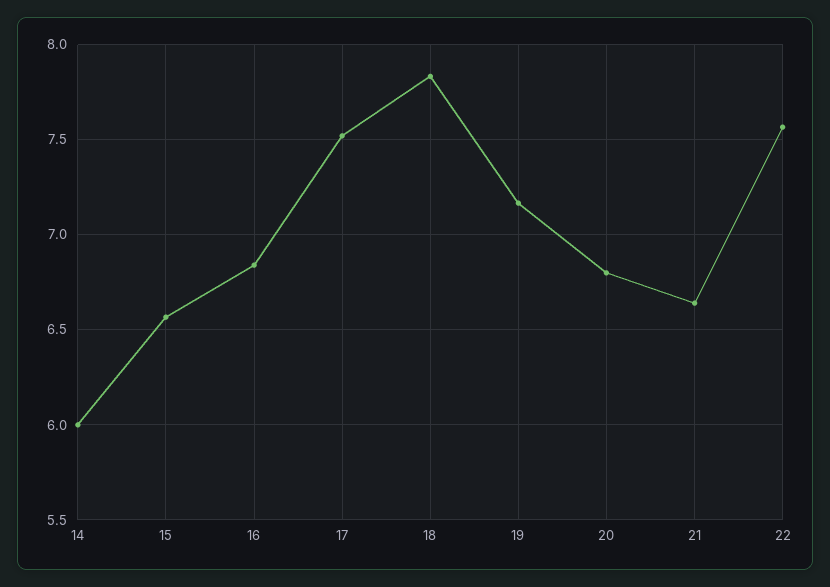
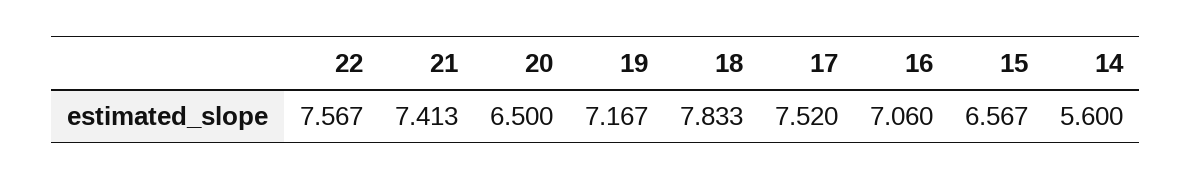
14: 6 -> 5.6
16: 6.85 -> 7.06
20: 6.8 -> 6.5
21: 6.65 -> 7.413

